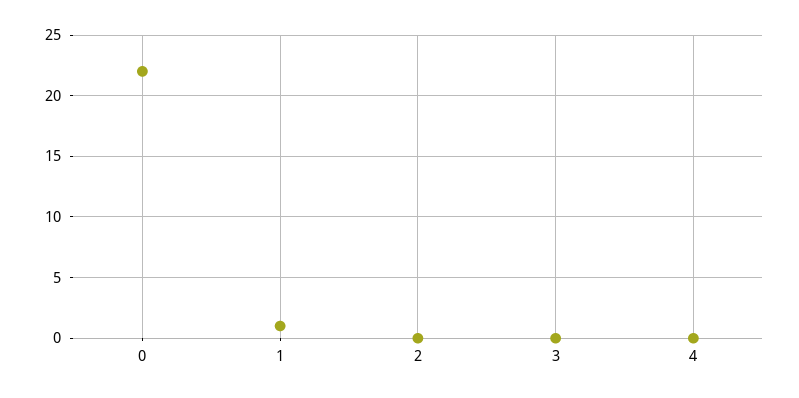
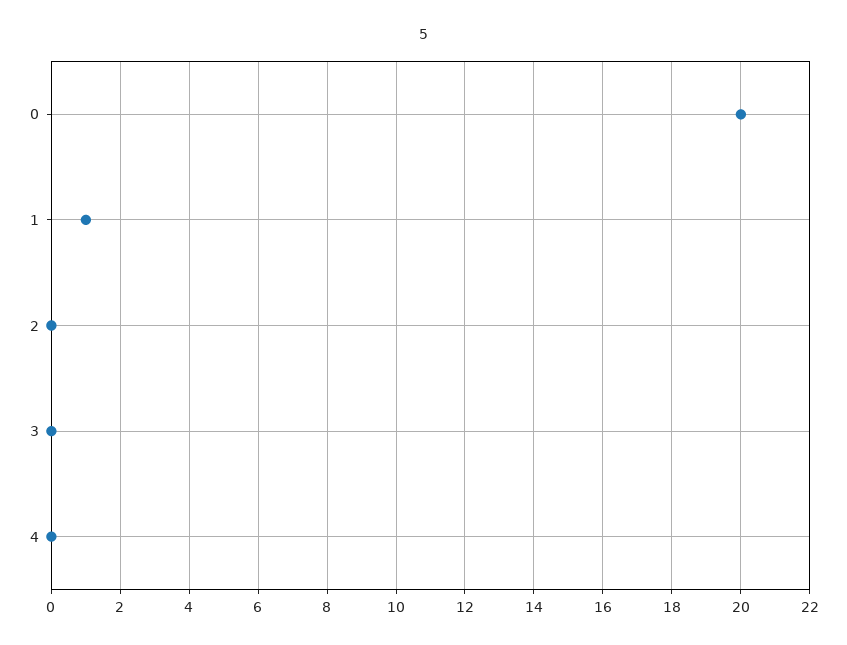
0: 22 -> 20

